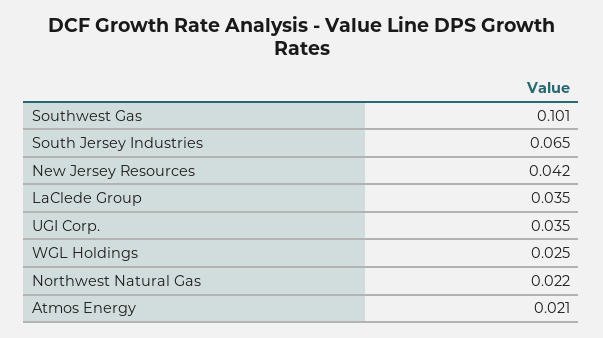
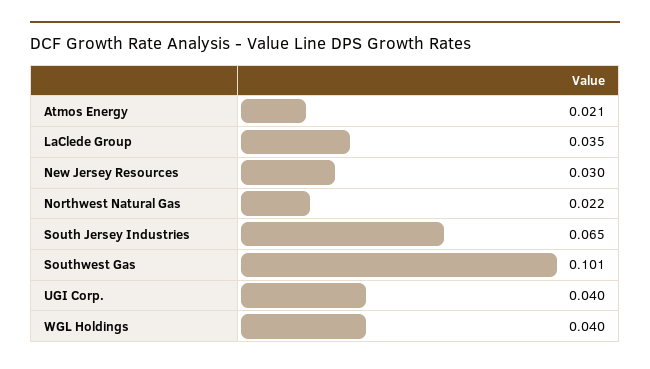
New Jersey Resources: 0.042 -> 0.03
UGI Corp.: 0.035 -> 0.04
WGL Holdings: 0.025 -> 0.04

